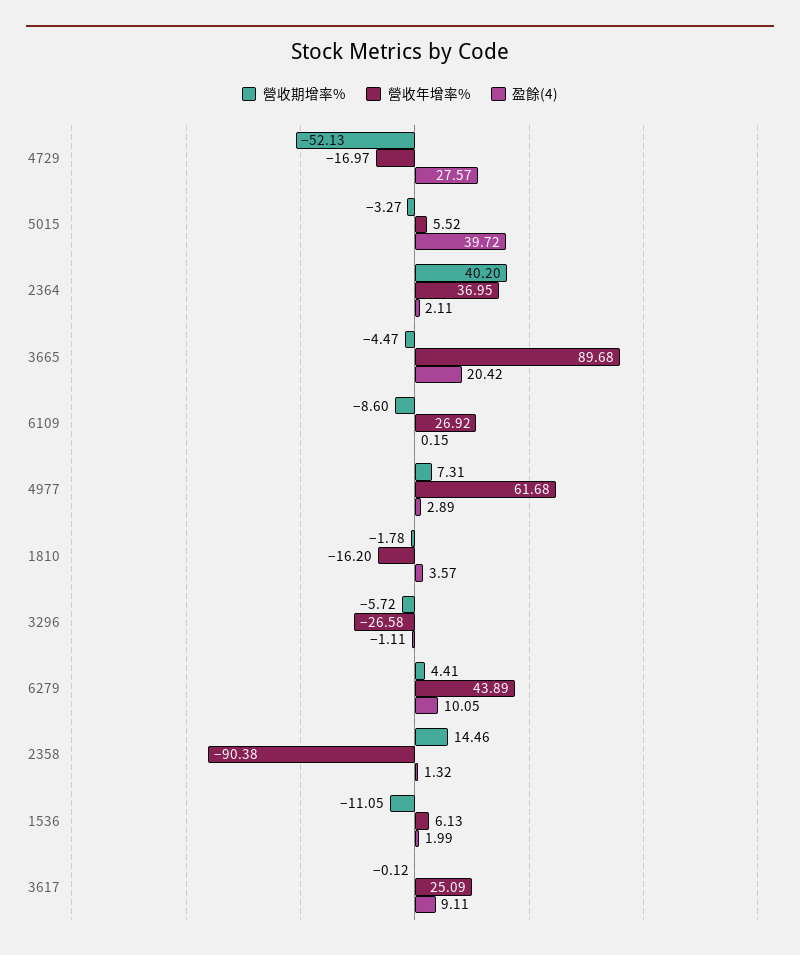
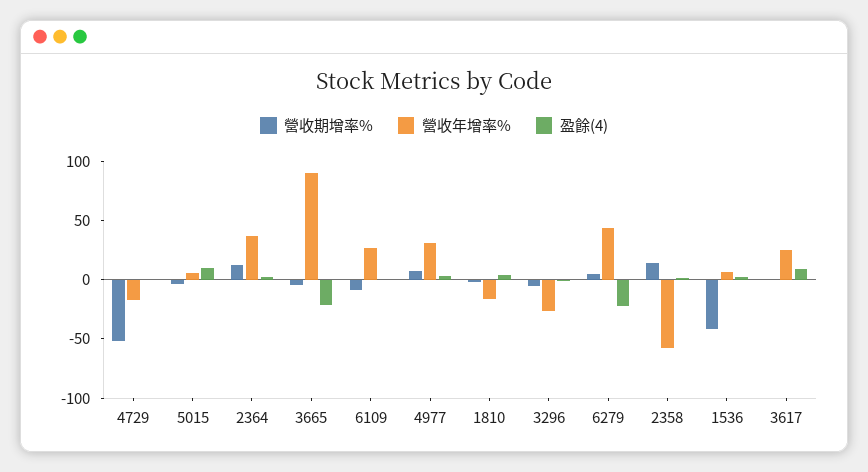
盈餘(4), 4729: 27.57 -> 0
盈餘(4), 5015: 39.72 -> 10
營收期增率%, 2364: 40.2 -> 10
盈餘(4), 3665: 20.42 -> -20
營收年增率%, 4977: 61.68 -> 30
盈餘(4), 6279: 10.05 -> -20
營收年增率%, 2358: -90.38 -> -60
營收期增率%, 1536: -11.05 -> -40

